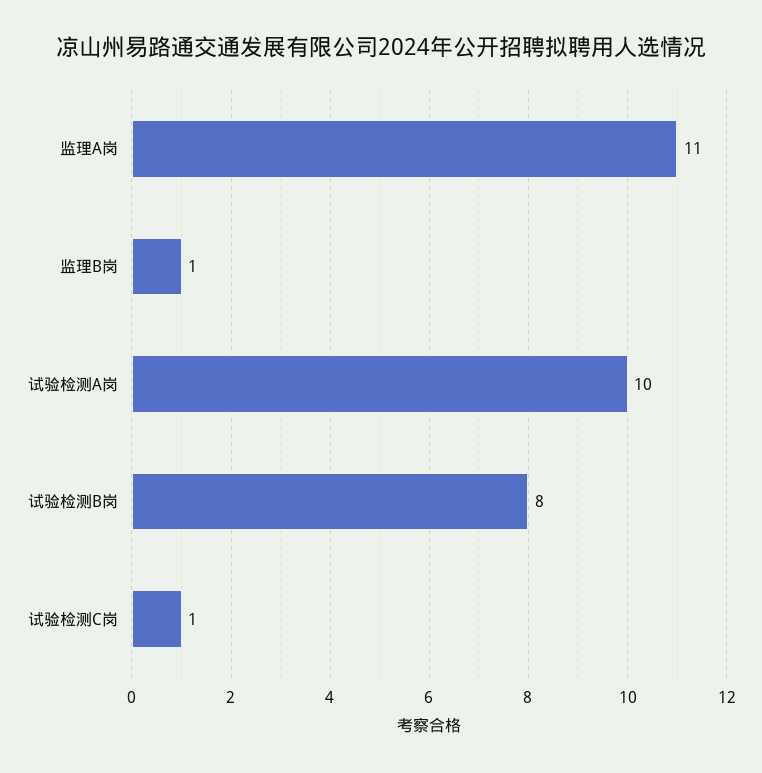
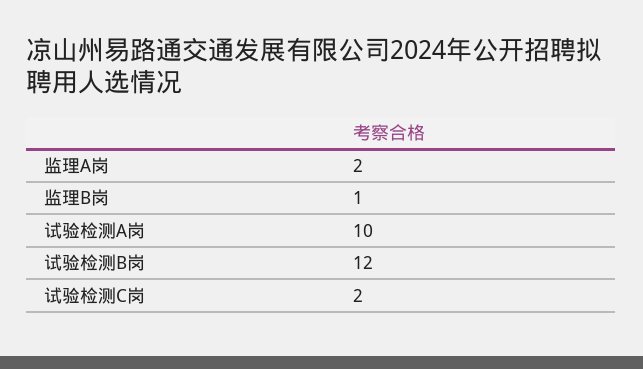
监理A岗: 11 -> 2
试验检测B岗: 8 -> 12
试验检测C岗: 1 -> 2

